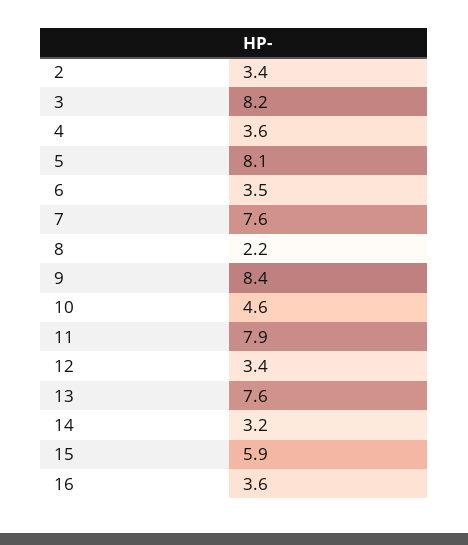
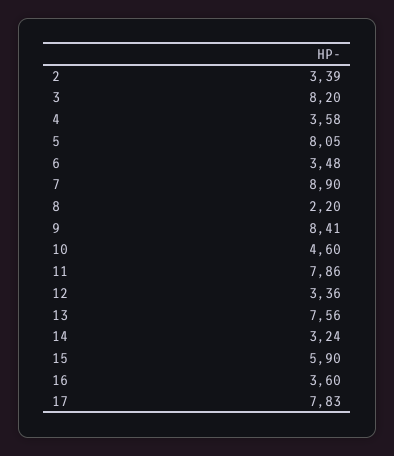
7: 7.6 -> 8.9
17: none -> 7.83

